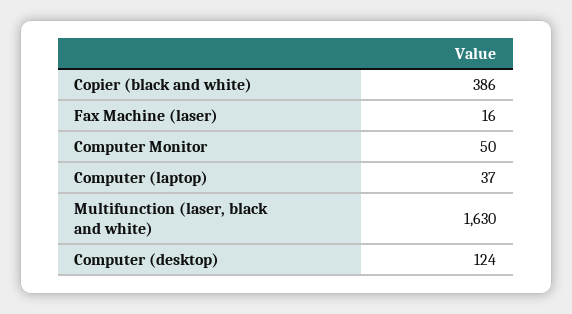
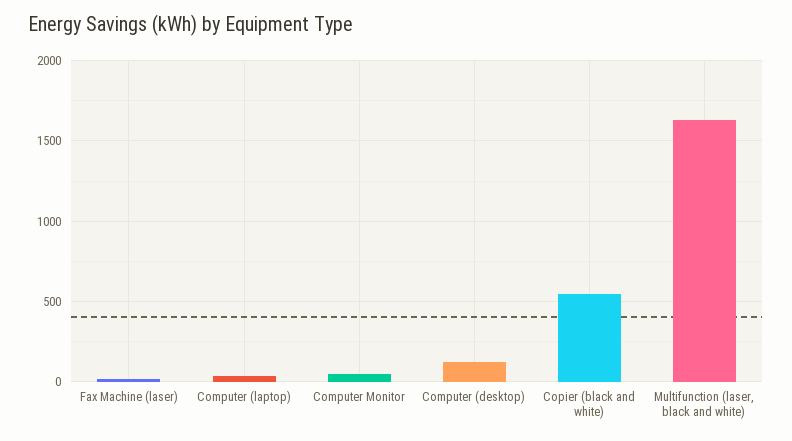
Copier (black and white): 386 -> 550

